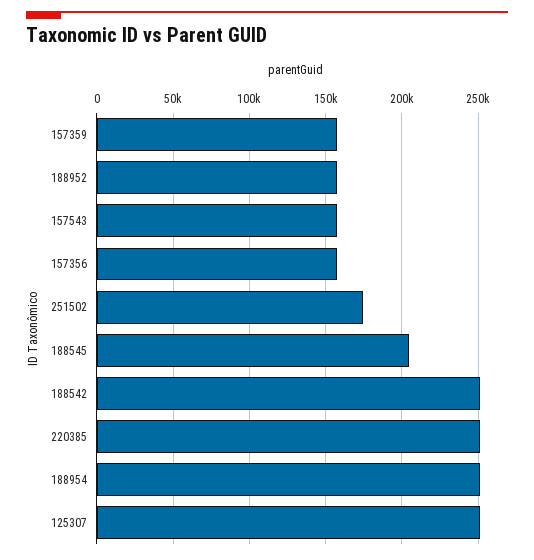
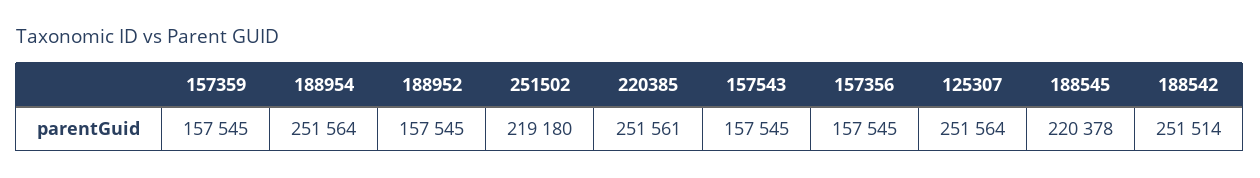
251502: 175000 -> 219180
188545: 205000 -> 220378

